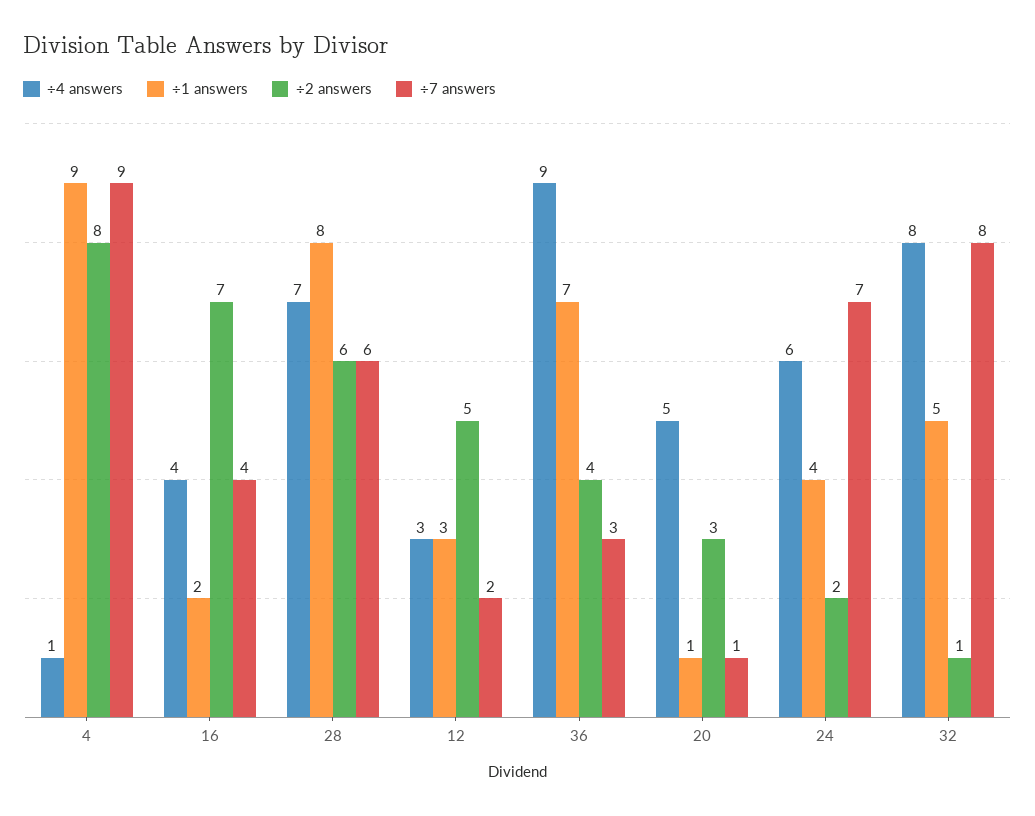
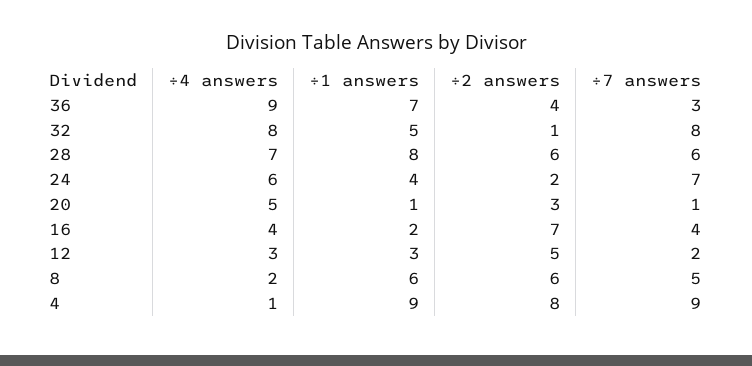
÷4 answers, 8: none -> 2
÷1 answers, 8: none -> 6
÷2 answers, 8: none -> 6
÷7 answers, 8: none -> 5

